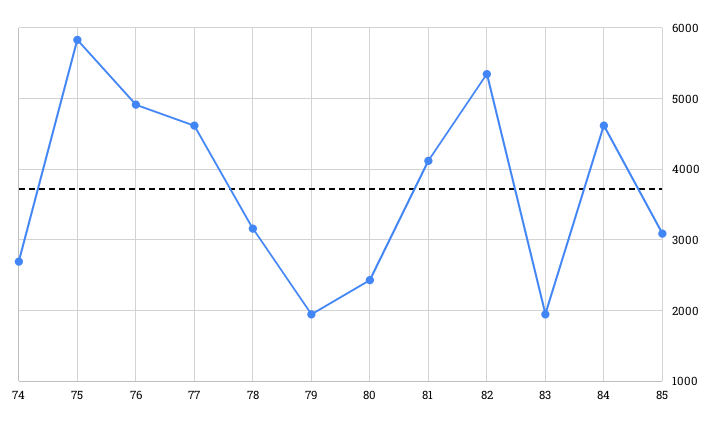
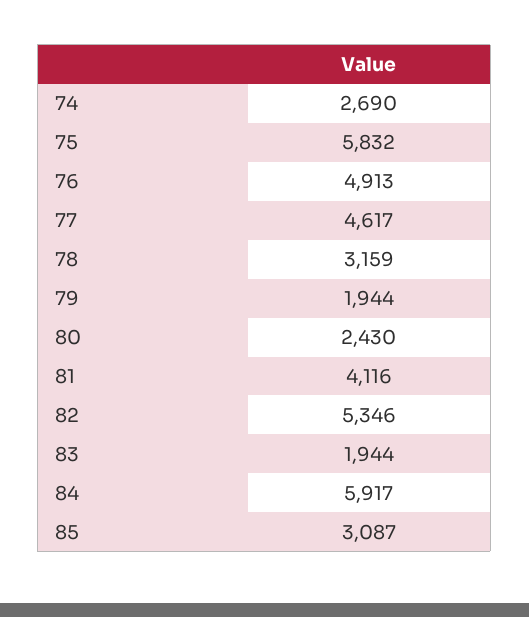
84: 4600 -> 5917

